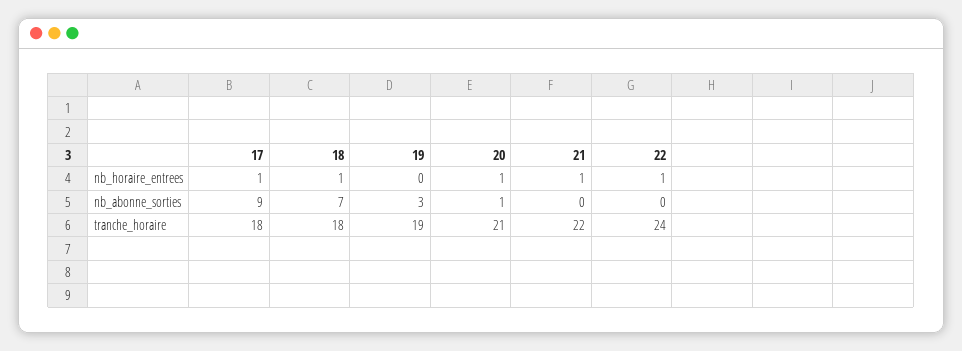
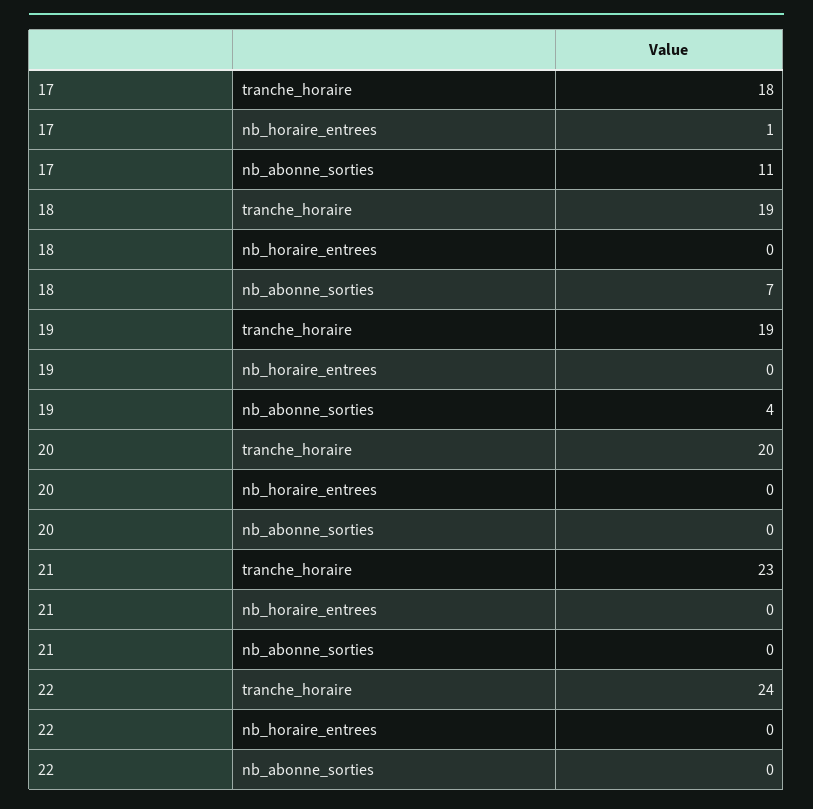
18, nb_horaire_entrees: 1 -> 0
20, nb_horaire_entrees: 1 -> 0
21, nb_horaire_entrees: 1 -> 0
22, nb_horaire_entrees: 1 -> 0
17, nb_abonne_sorties: 9 -> 11
19, nb_abonne_sorties: 3 -> 4
20, nb_abonne_sorties: 1 -> 0
18, tranche_horaire: 18 -> 19
20, tranche_horaire: 21 -> 20
21, tranche_horaire: 22 -> 23

